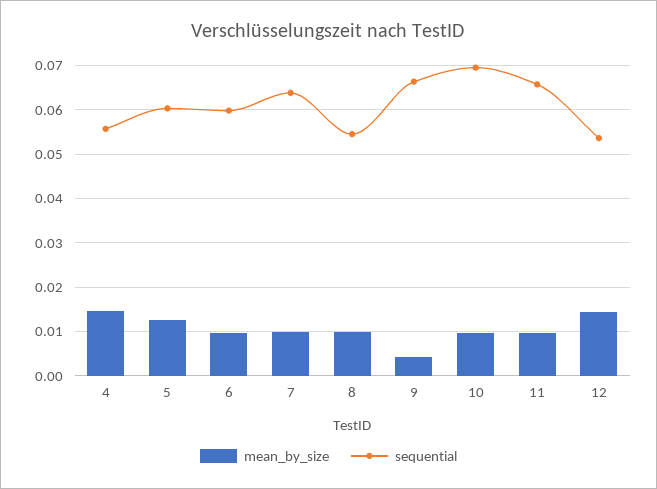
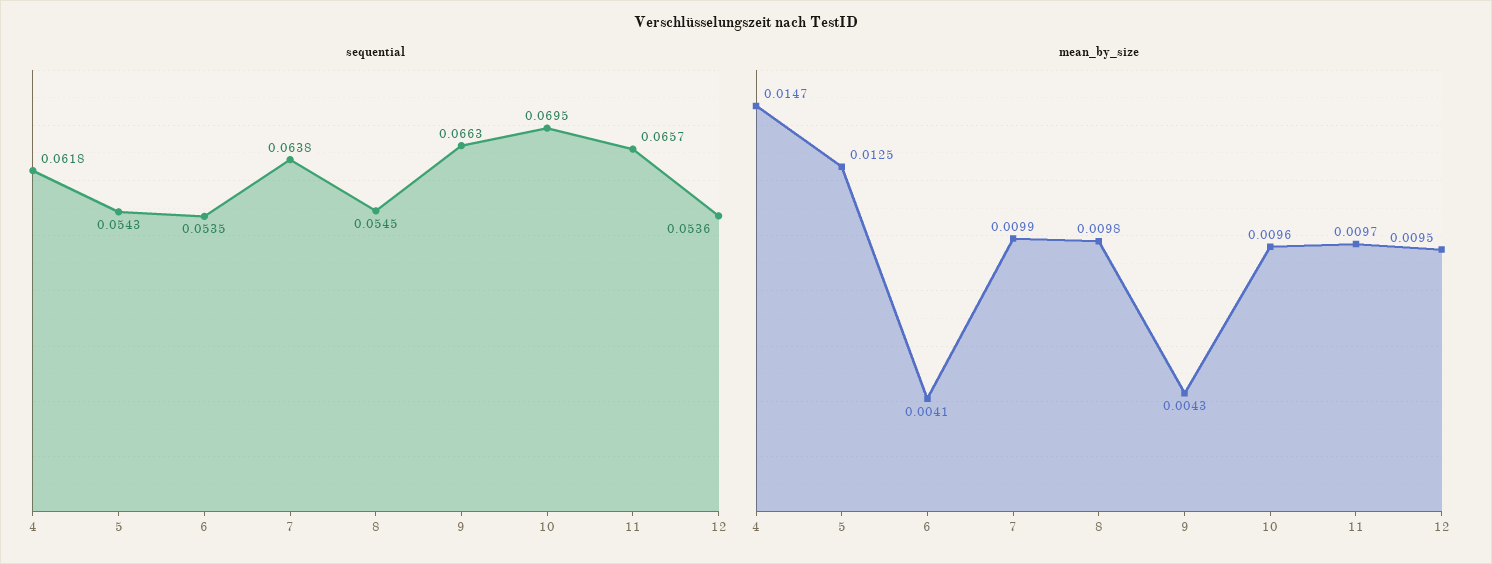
sequential, 4: 0.056 -> 0.0618
sequential, 5: 0.06 -> 0.0543
mean_by_size, 6: 0.01 -> 0.0041
sequential, 6: 0.06 -> 0.0535
mean_by_size, 12: 0.014 -> 0.0095

